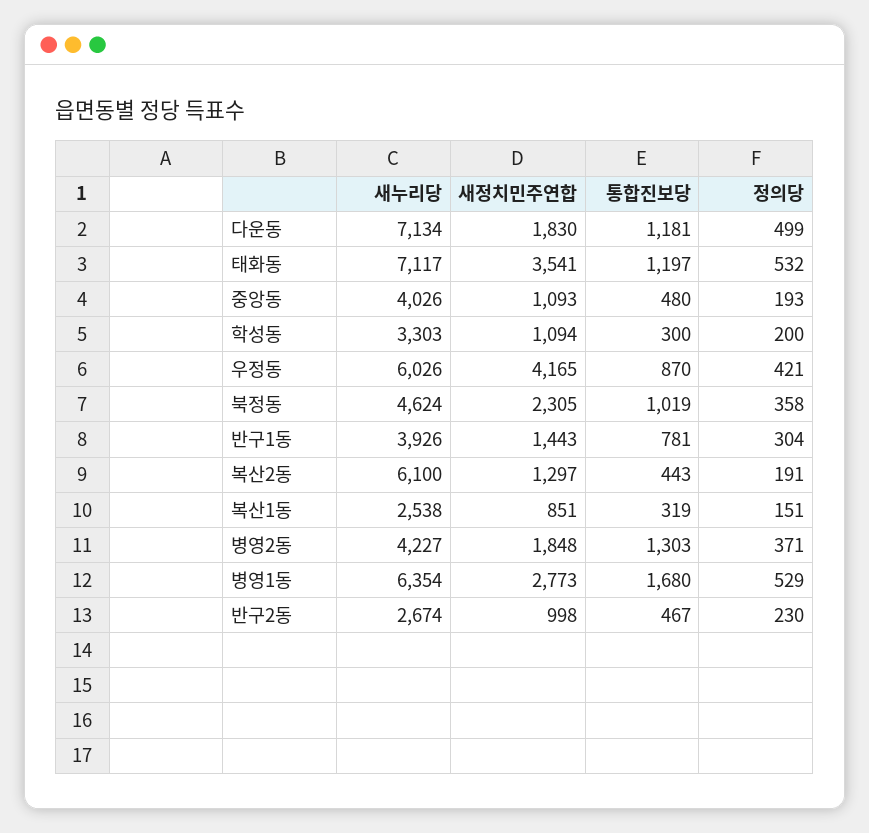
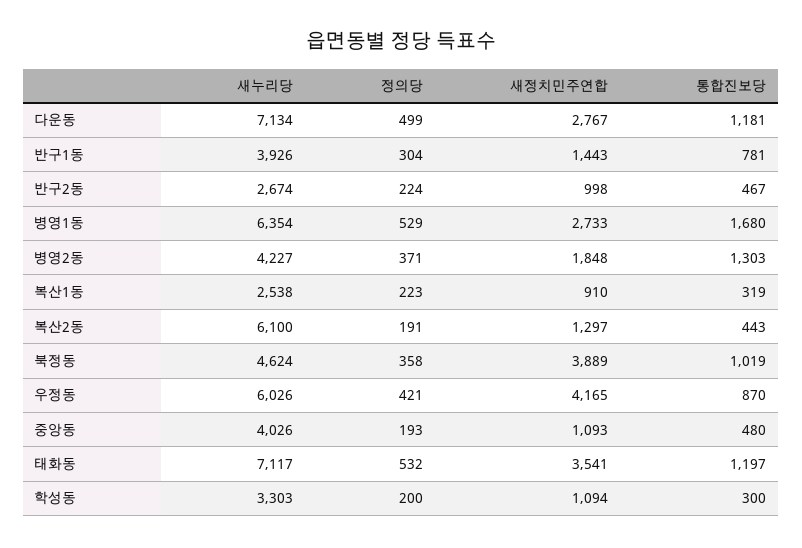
새정치민주연합, 다운동: 1830 -> 2767
새정치민주연합, 북정동: 2305 -> 3889
새정치민주연합, 복산1동: 851 -> 910
정의당, 복산1동: 151 -> 223
새정치민주연합, 병영1동: 2773 -> 2733
정의당, 반구2동: 230 -> 224

